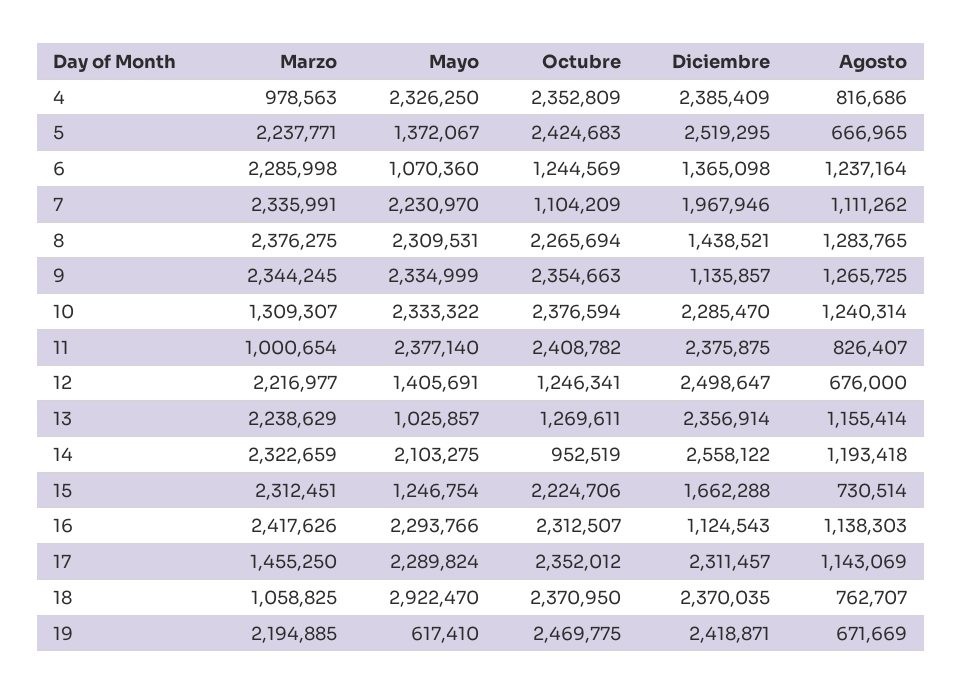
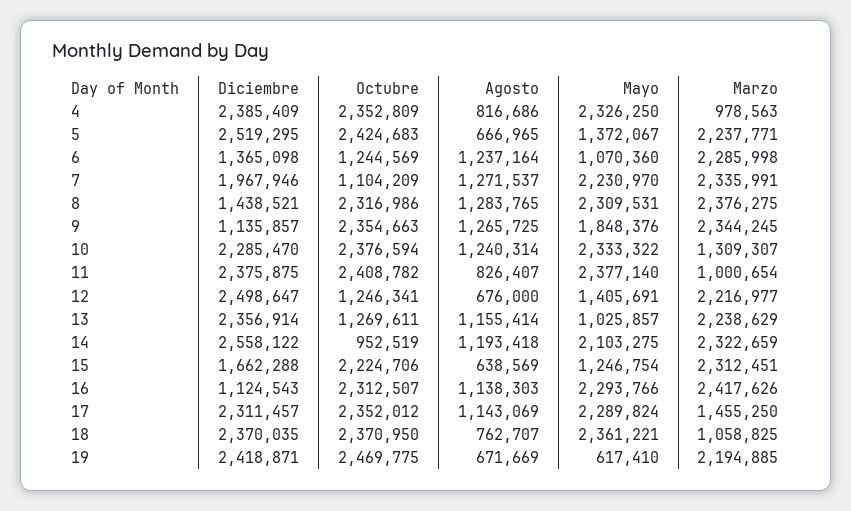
Agosto, 7: 1111262 -> 1271537
Octubre, 8: 2265694 -> 2316986
Mayo, 9: 2334999 -> 1848376
Agosto, 15: 730514 -> 638569
Mayo, 18: 2922470 -> 2361221

